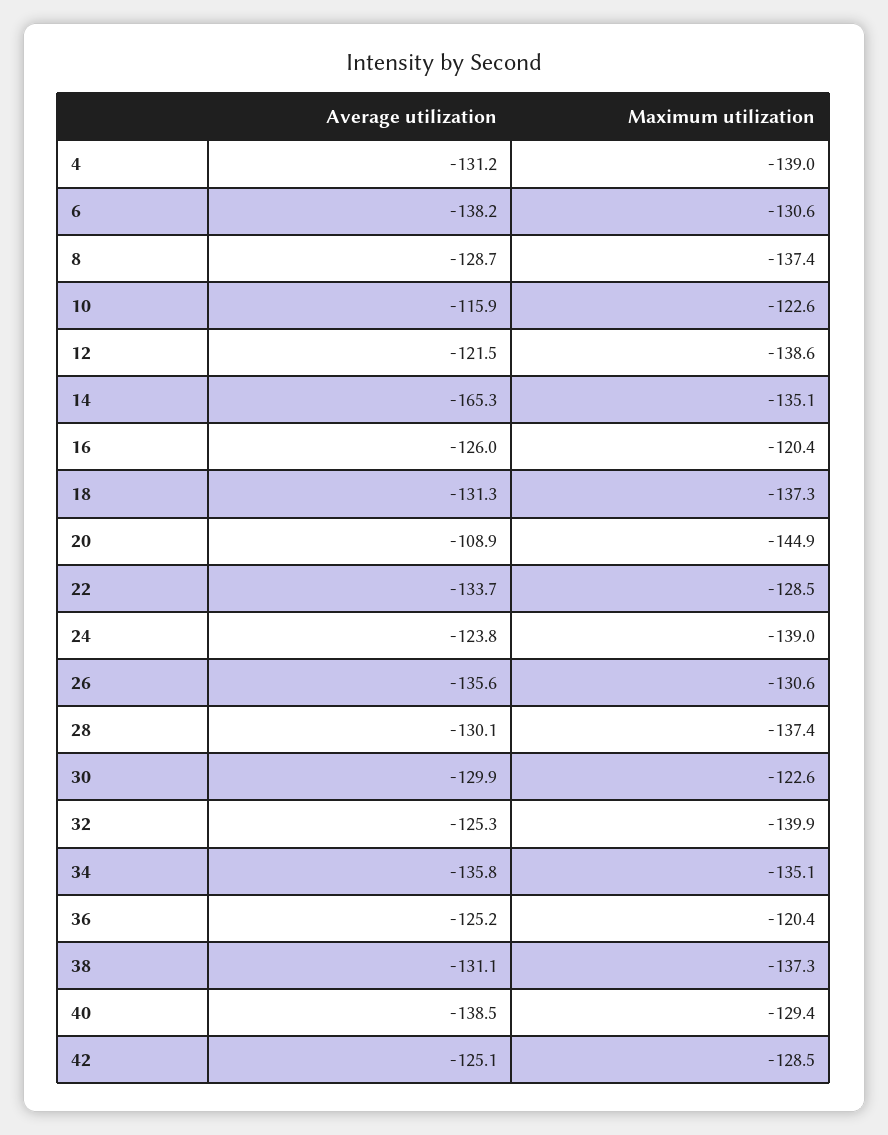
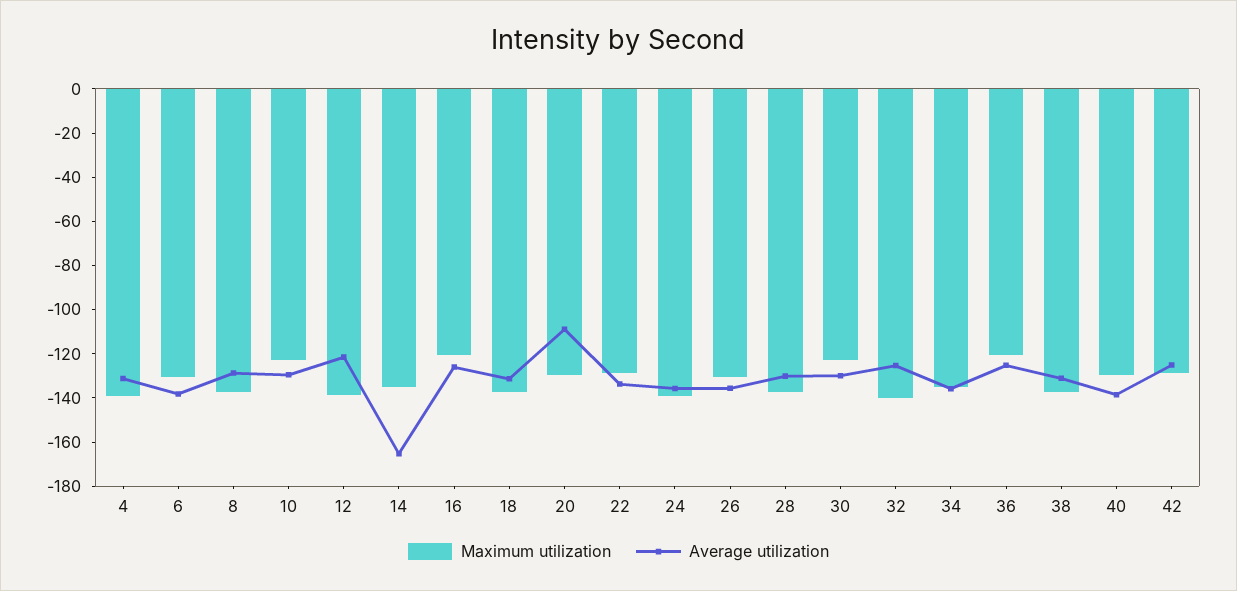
Average utilization, 10: -115.9 -> -130
Maximum utilization, 20: -144.9 -> -130
Average utilization, 24: -123.8 -> -135

